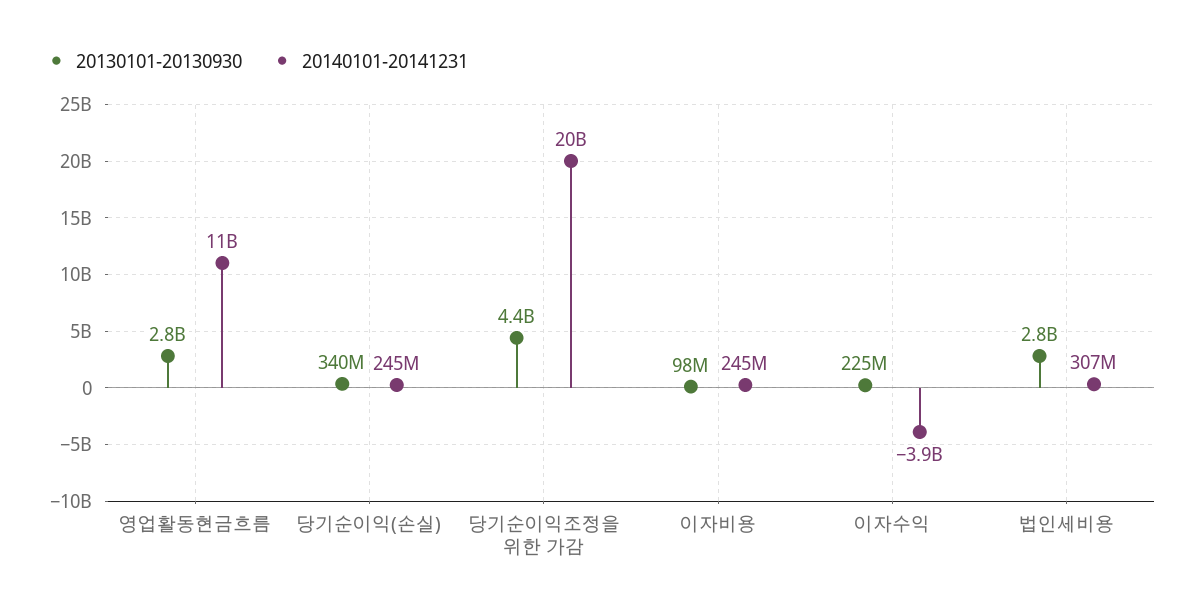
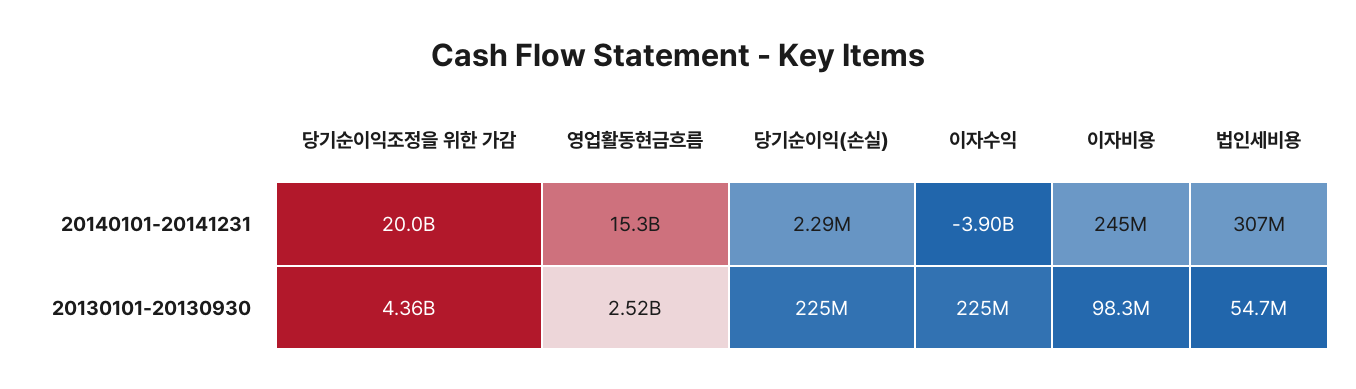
20130101-20130930, 영업활동현금흐름: 2800000000 -> 2520000000
20140101-20141231, 영업활동현금흐름: 11000000000 -> 15300000000
20130101-20130930, 당기순이익(손실): 340000000 -> 225000000
20140101-20141231, 당기순이익(손실): 245000000 -> 2290000
20130101-20130930, 법인세비용: 2800000000 -> 54700000

